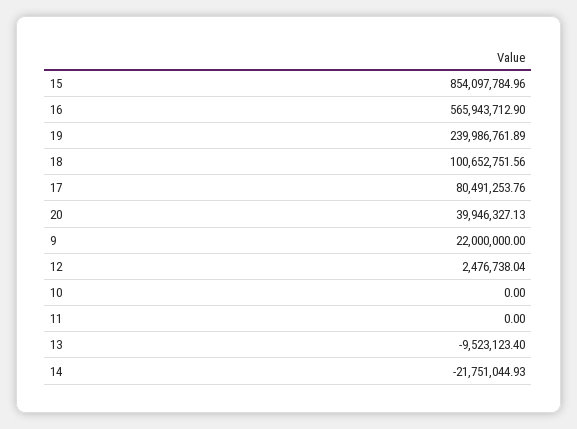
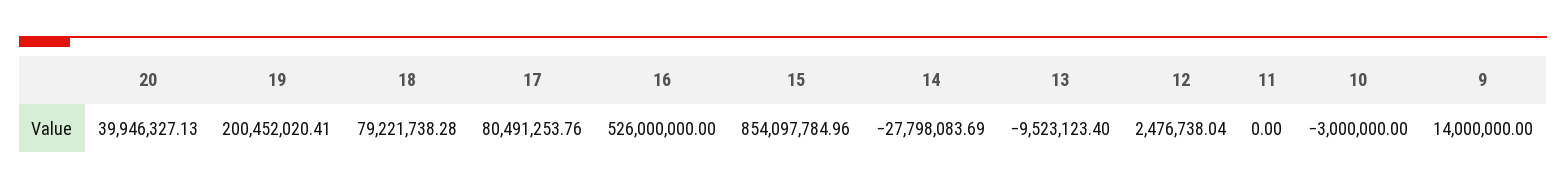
16: 565943712.9 -> 526000000
19: 239986761.89 -> 200452020.41
18: 100652751.56 -> 79221738.28
9: 22000000 -> 14000000
10: 0 -> -3000000
14: -21751044.93 -> -27798083.69

